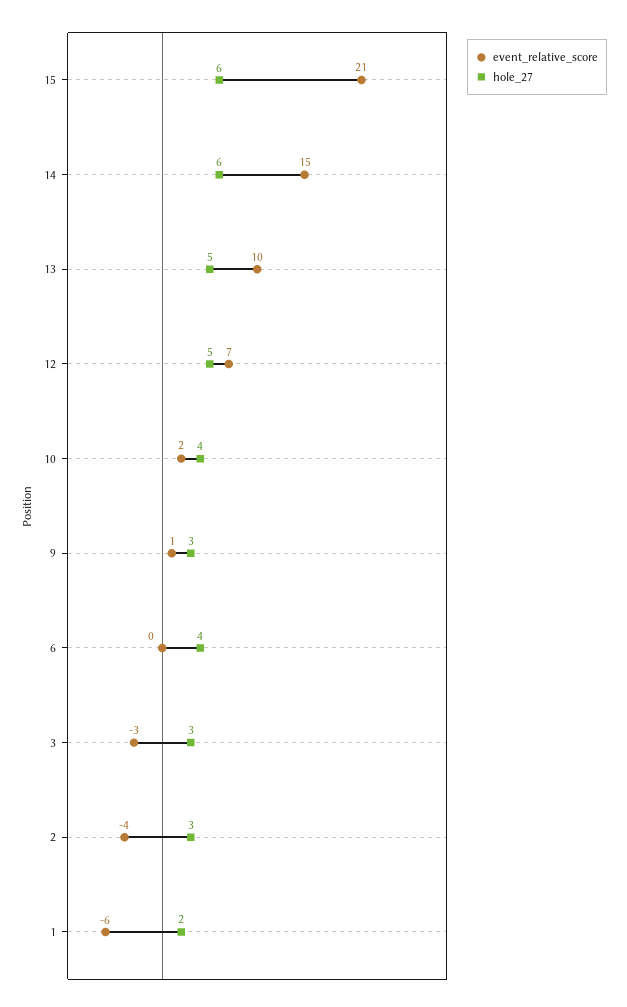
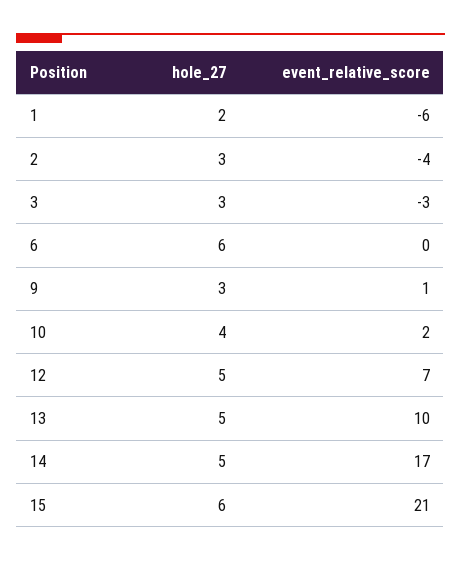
event_relative_score, 14: 15 -> 17
hole_27, 14: 6 -> 5
hole_27, 6: 4 -> 6

